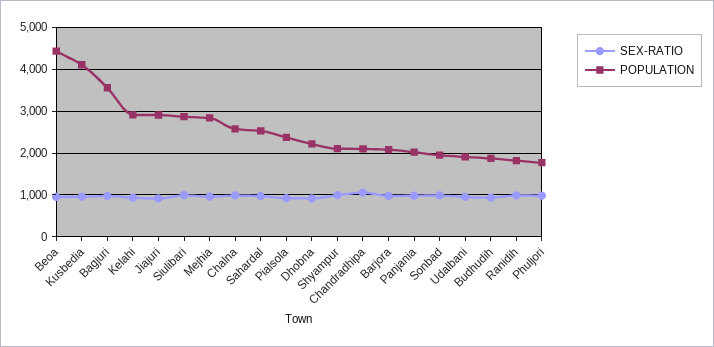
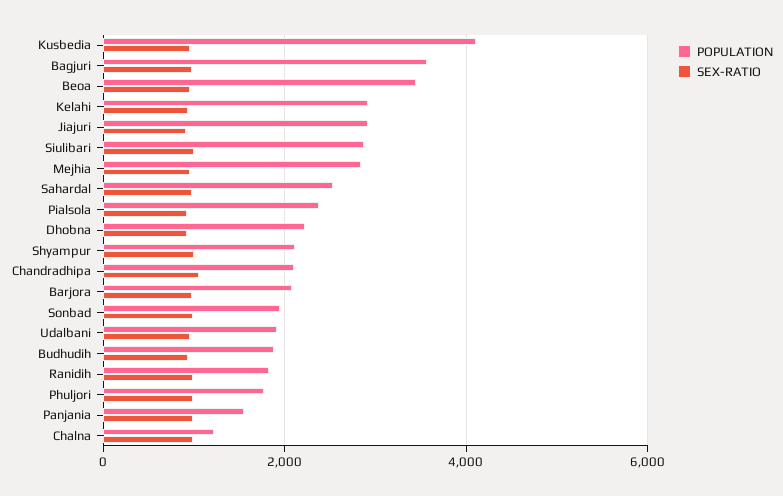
POPULATION, Beoa: 4400 -> 3400
POPULATION, Chalna: 2600 -> 1200
POPULATION, Panjania: 2000 -> 1600

